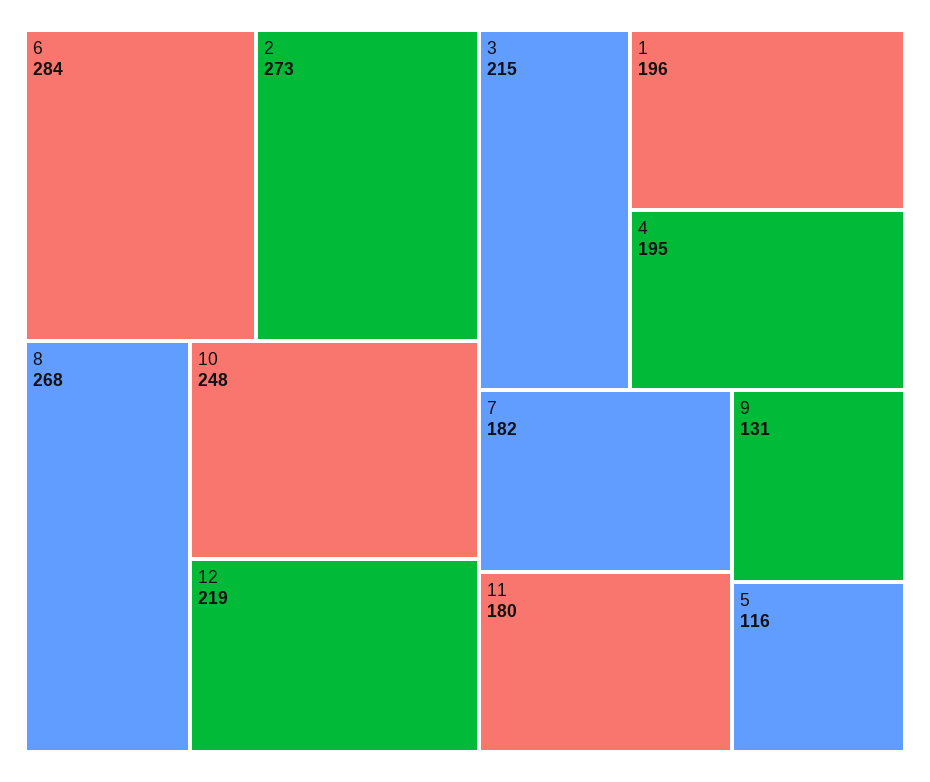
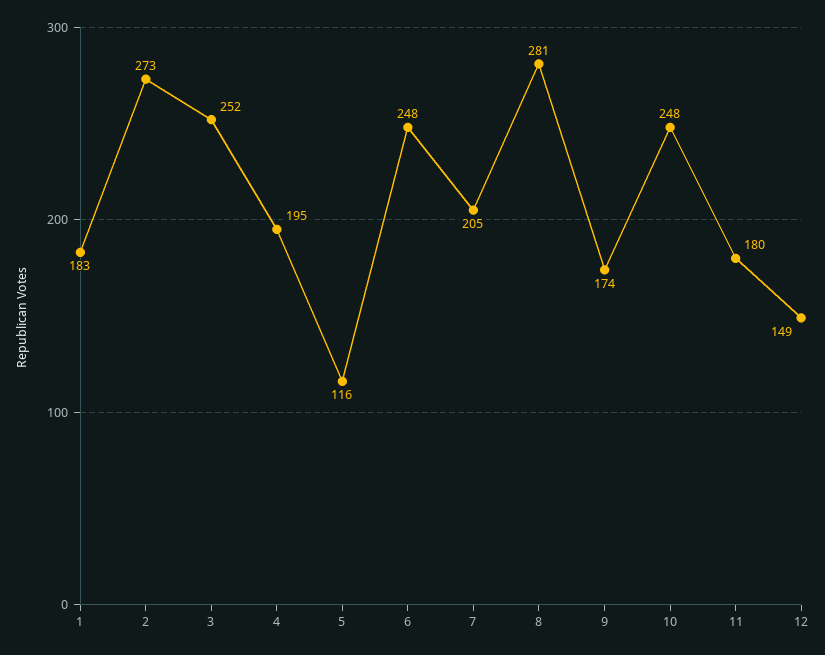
6: 284 -> 248
8: 268 -> 281
12: 219 -> 149
3: 215 -> 252
1: 196 -> 183
7: 182 -> 205
9: 131 -> 174

